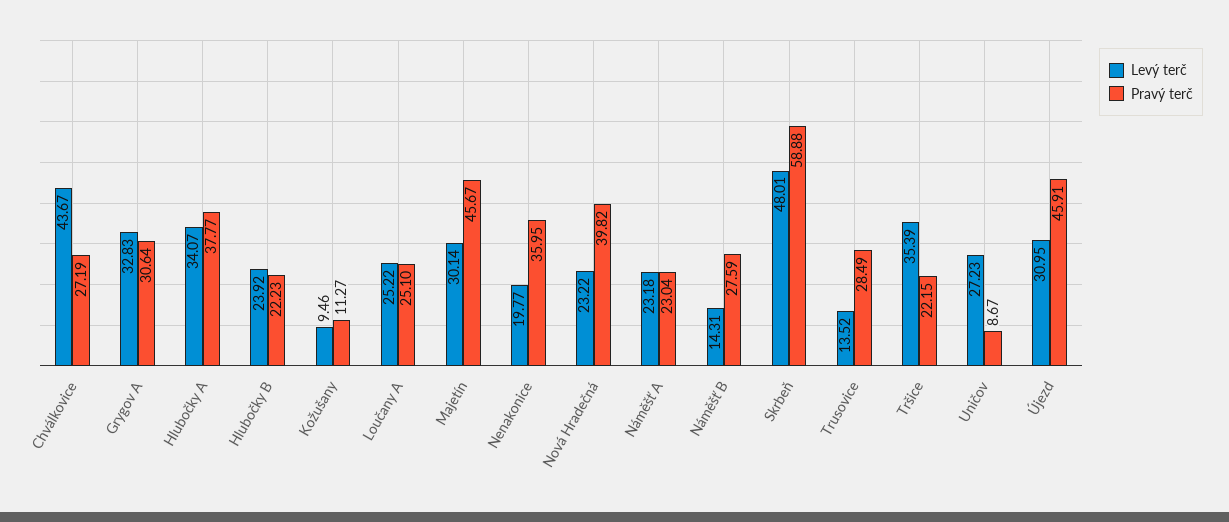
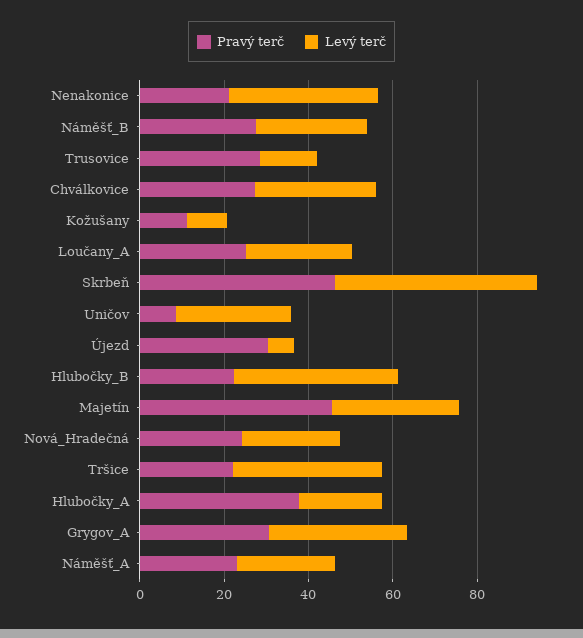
Levý terč, Chválkovice: 43.67 -> 30
Levý terč, Hlubočky A: 34.07 -> 20
Levý terč, Hlubočky B: 23.92 -> 40
Levý terč, Nenakonice: 19.77 -> 35
Pravý terč, Nenakonice: 35.95 -> 20
Pravý terč, Nová Hradečná: 39.82 -> 25
Levý terč, Náměšť B: 14.31 -> 25
Pravý terč, Skrbeň: 58.88 -> 45
Levý terč, Újezd: 30.95 -> 5
Pravý terč, Újezd: 45.91 -> 30

